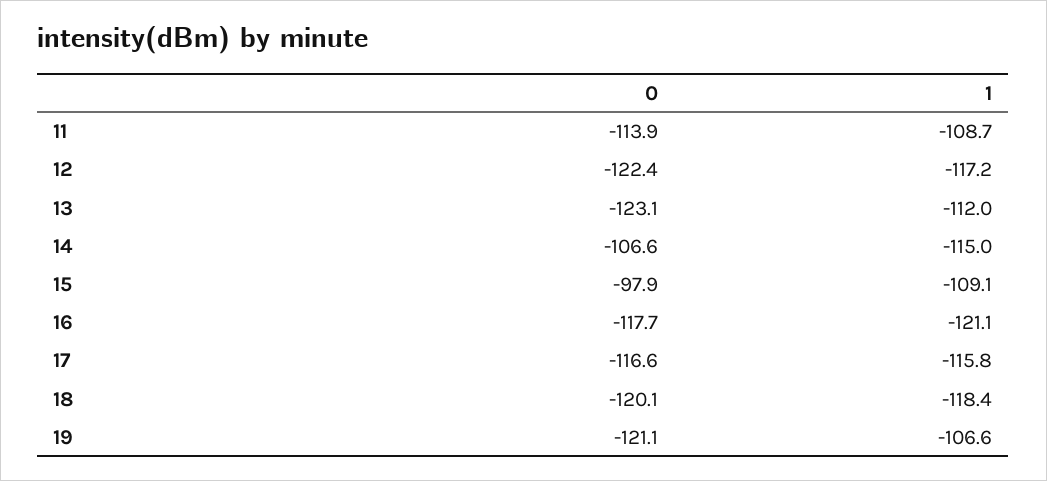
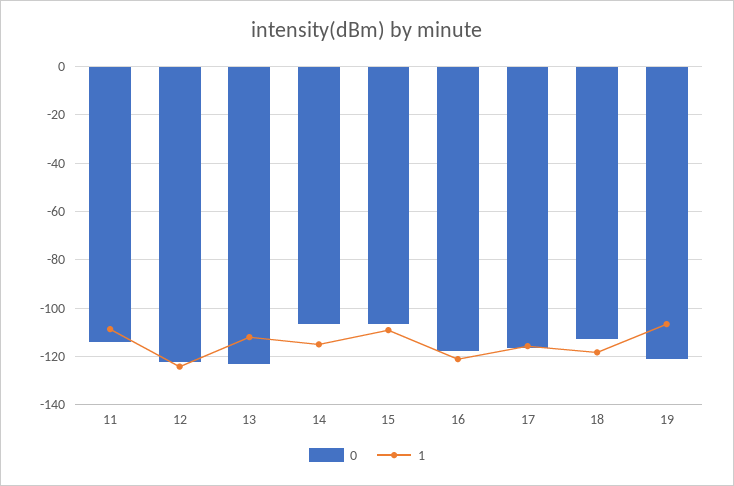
1, 12: -117.2 -> -125
0, 15: -97.9 -> -107.5
0, 18: -120.1 -> -112.5

